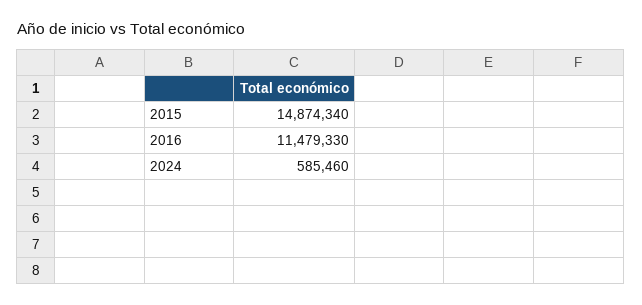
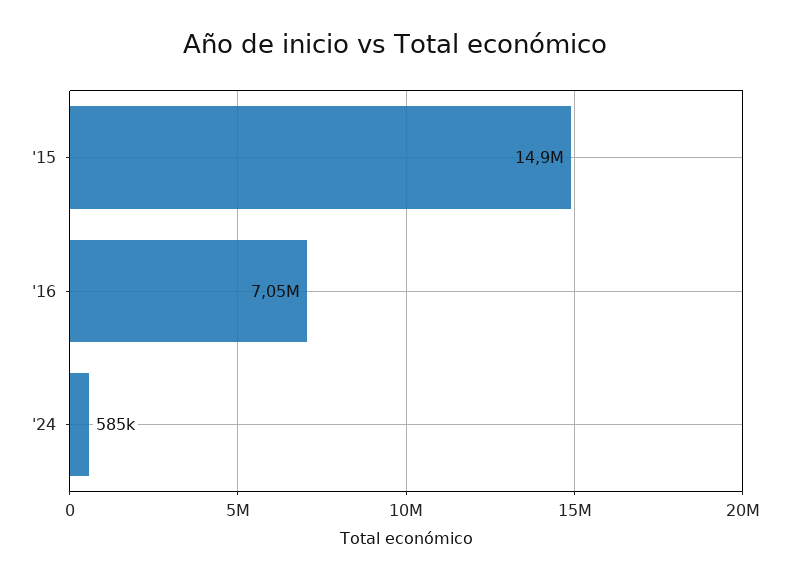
2016: 11479330 -> 7050000

